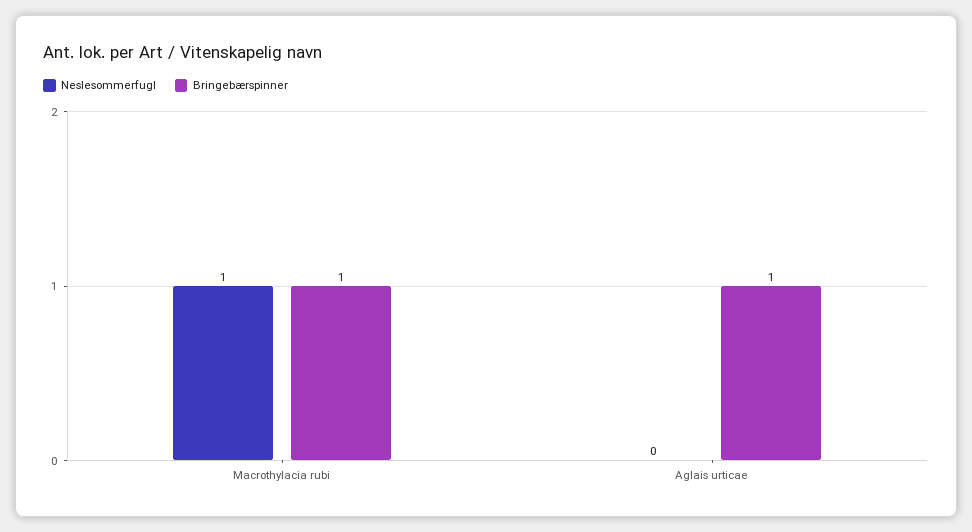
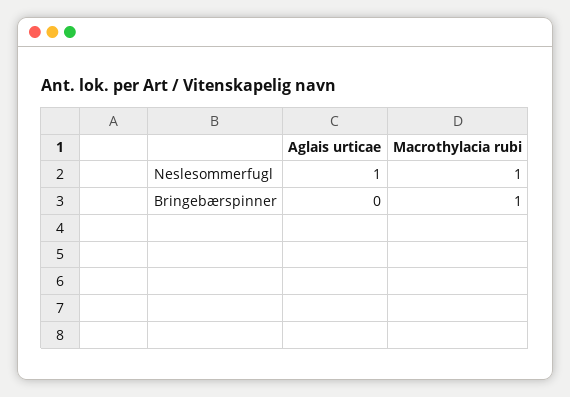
Neslesommerfugl, Aglais urticae: 0 -> 1
Bringebærspinner, Aglais urticae: 1 -> 0

